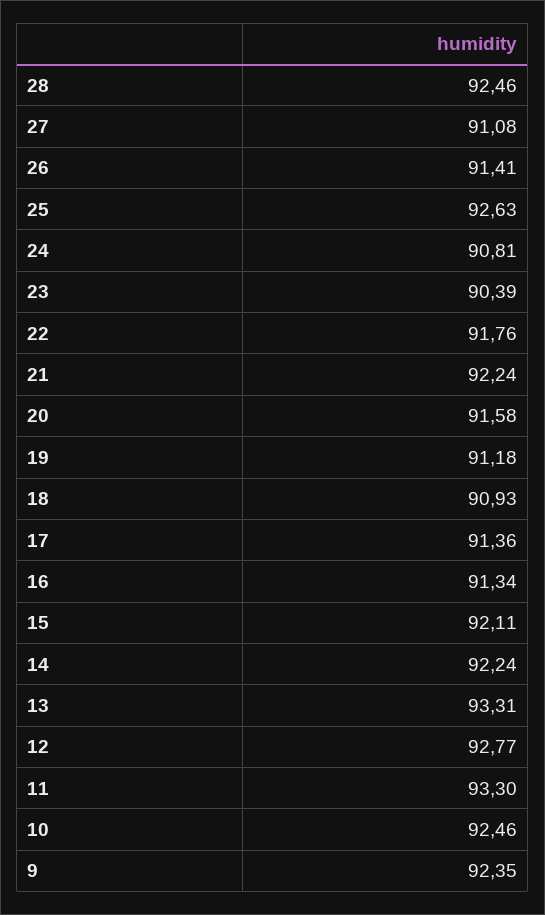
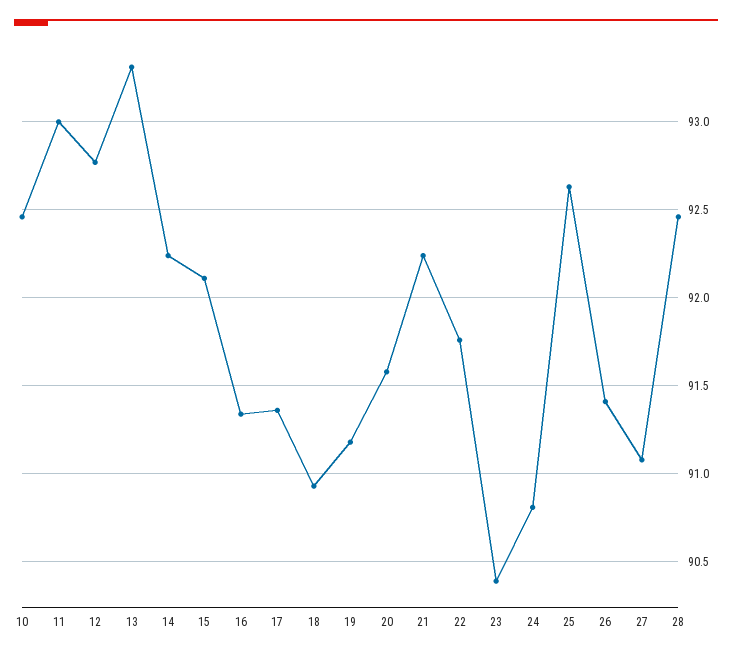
11: 93.3 -> 93
9: 92.35 -> none

